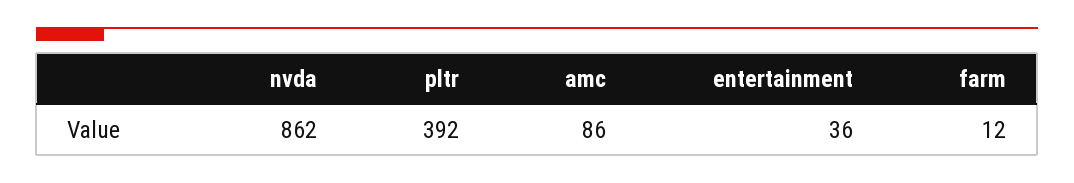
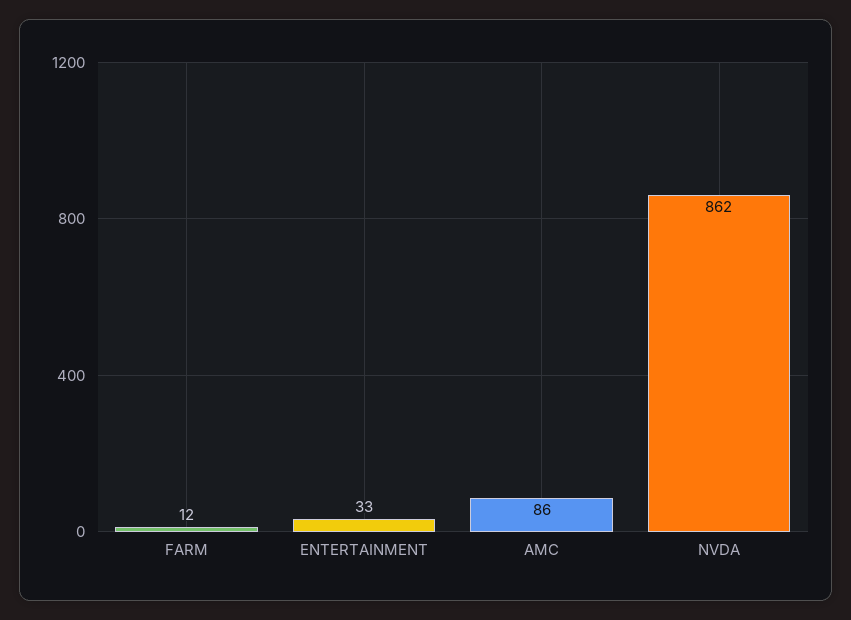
pltr: 392 -> none
entertainment: 36 -> 33

